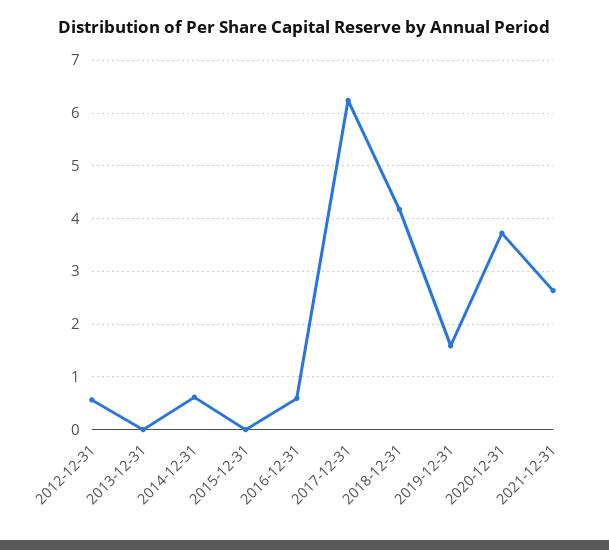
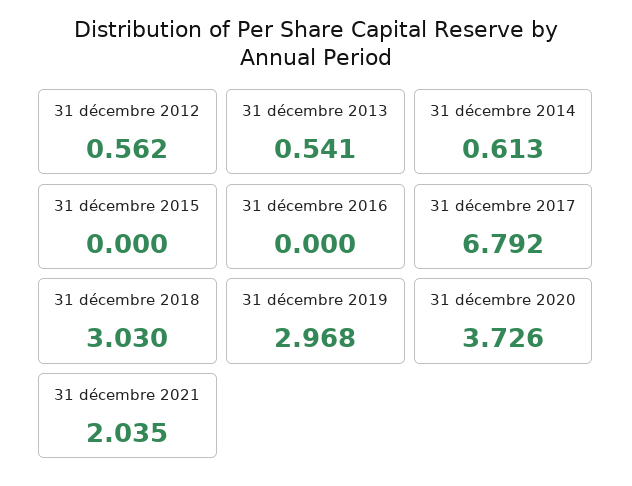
2013-12-31: 0 -> 0.541
2016-12-31: 0.6 -> 0
2017-12-31: 6.2 -> 6.792
2018-12-31: 4.2 -> 3.03
2019-12-31: 1.6 -> 2.968
2021-12-31: 2.6 -> 2.035

